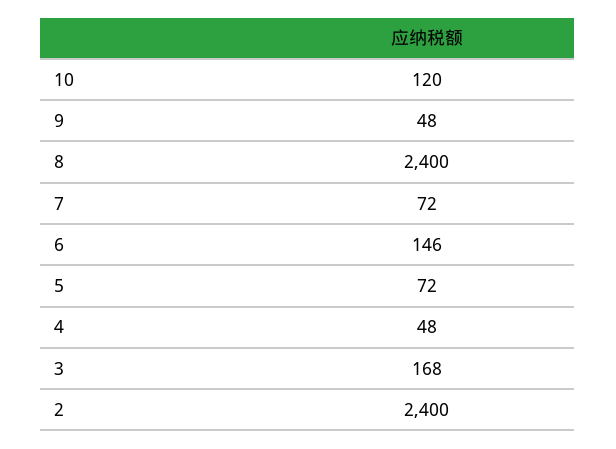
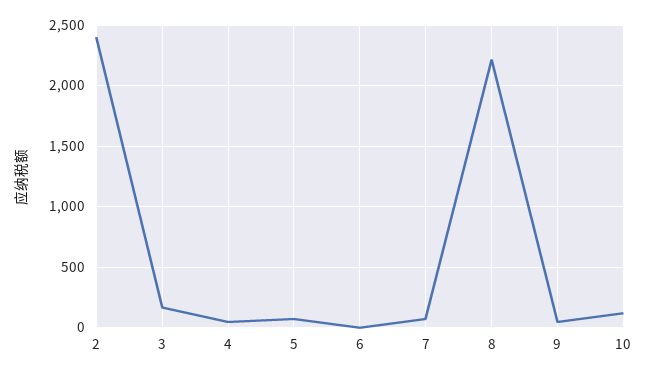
8: 2400 -> 2200
6: 146 -> 0

